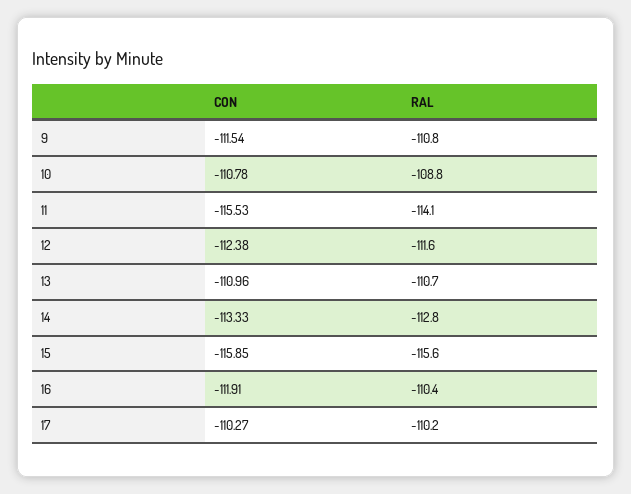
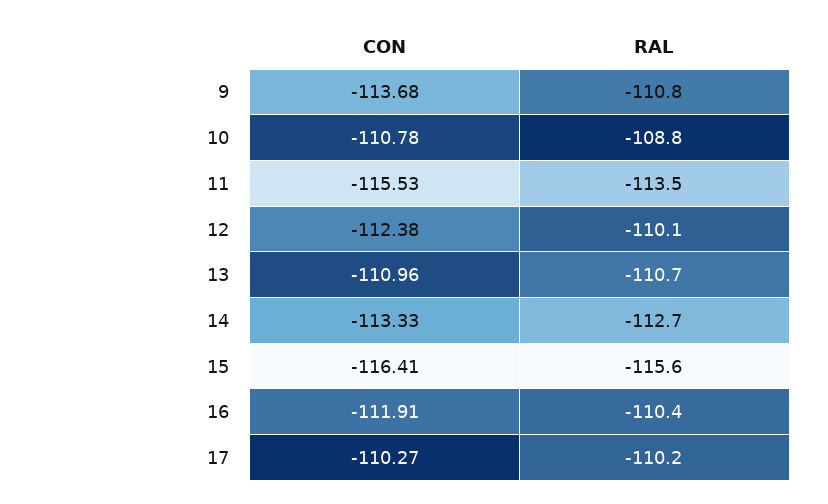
CON, 9: -111.54 -> -113.68
RAL, 11: -114.1 -> -113.5
RAL, 12: -111.6 -> -110.1
RAL, 14: -112.8 -> -112.7
CON, 15: -115.85 -> -116.41

